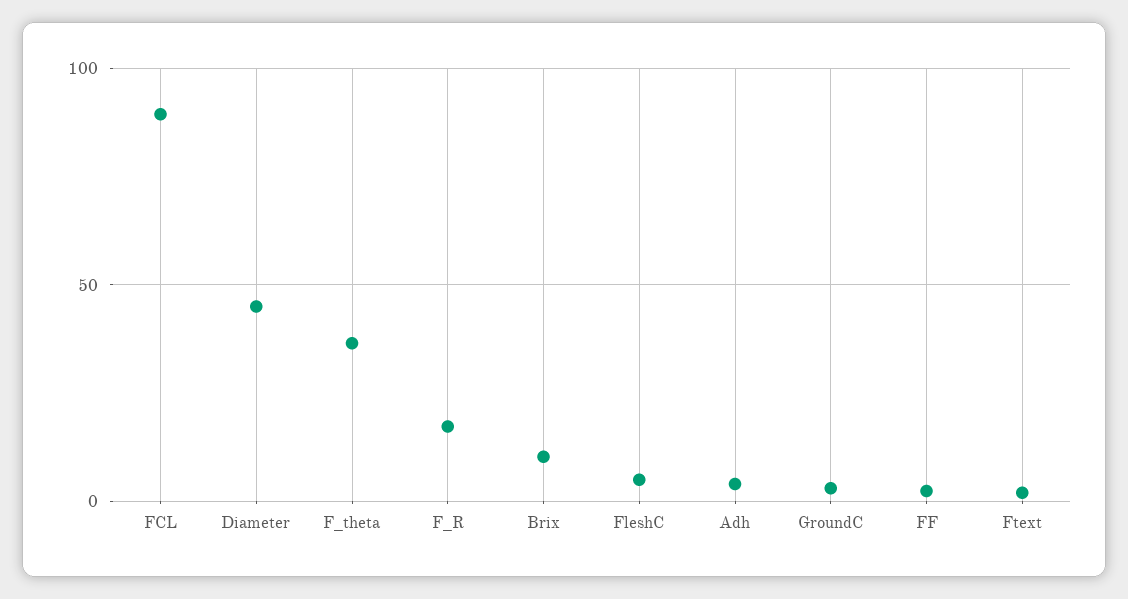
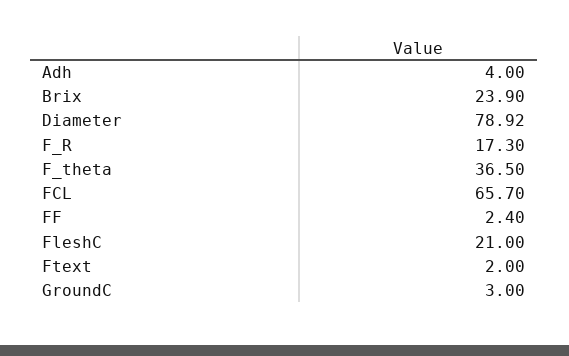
FCL: 90 -> 65.7
Diameter: 45 -> 78.92
Brix: 10 -> 23.9
FleshC: 5 -> 21

